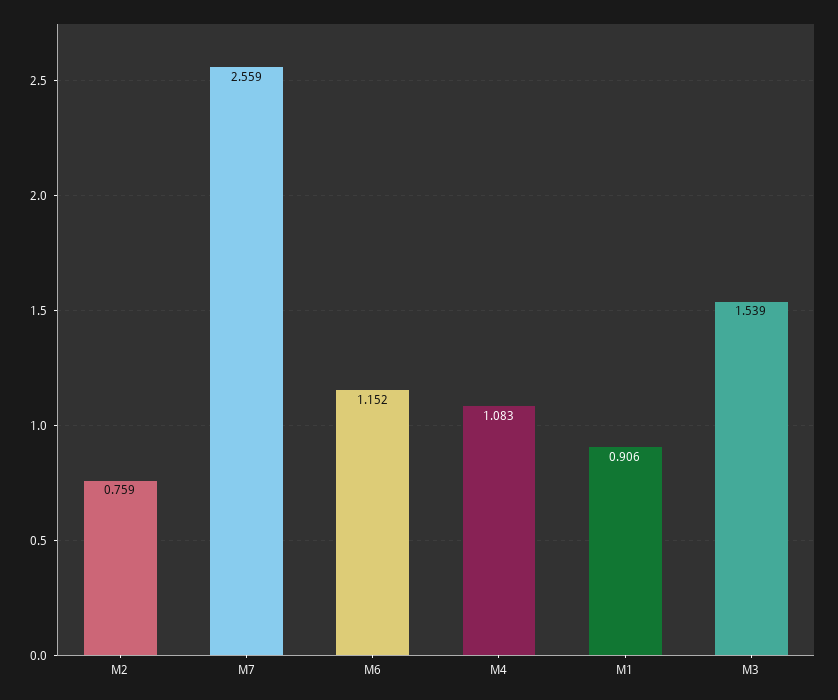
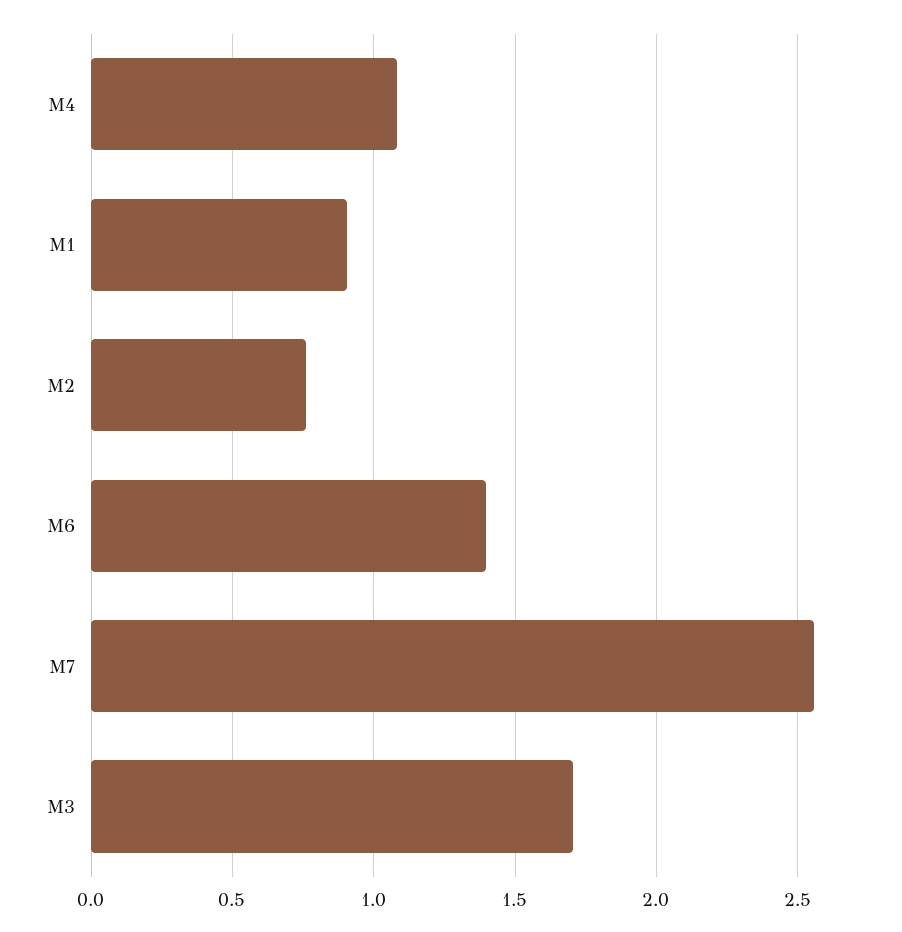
M6: 1.152 -> 1.4
M3: 1.539 -> 1.7

